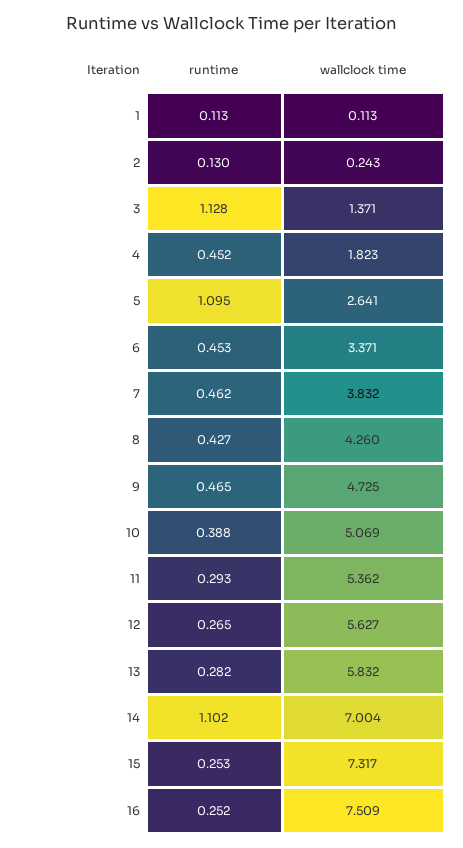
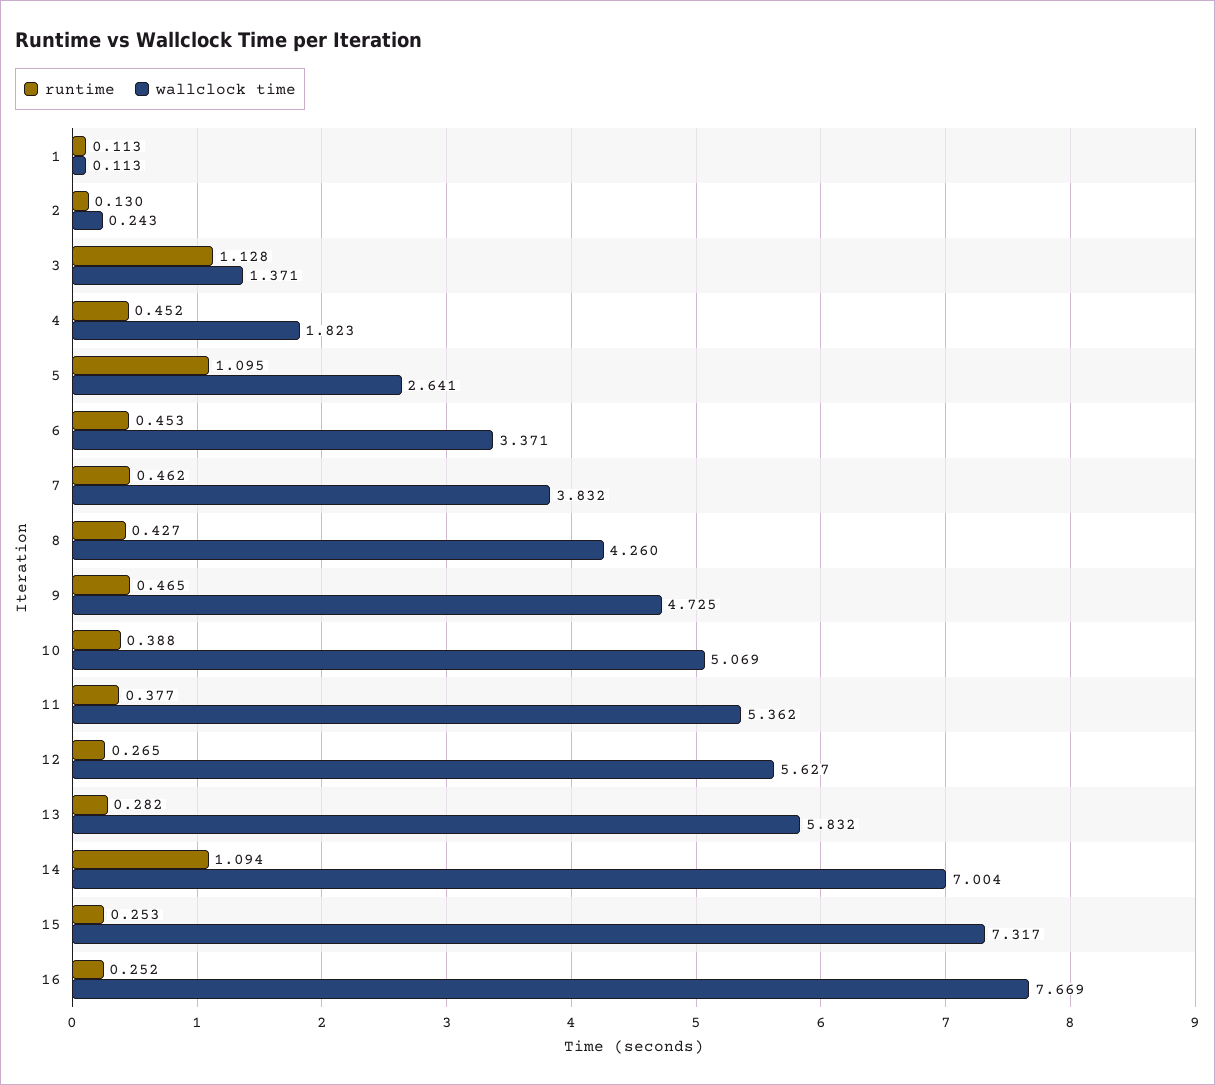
runtime, 11: 0.293 -> 0.377
runtime, 14: 1.102 -> 1.094
wallclock time, 16: 7.509 -> 7.669

